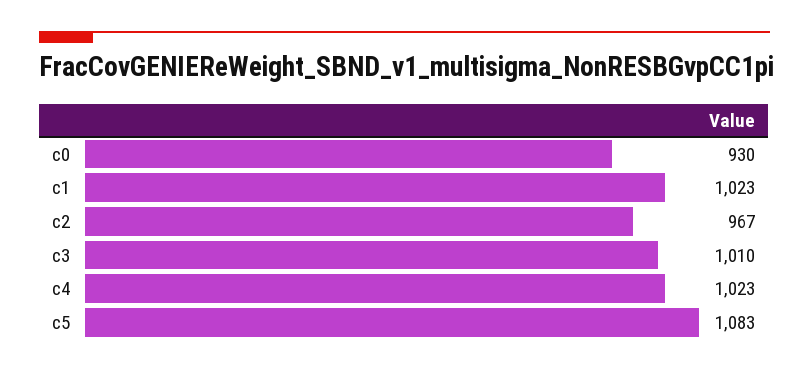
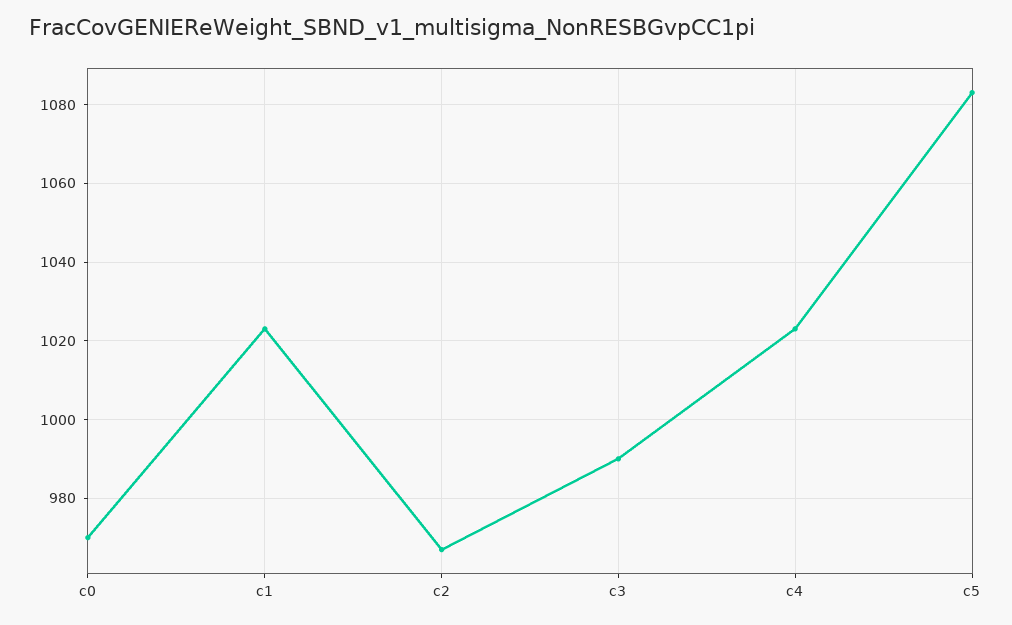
c0: 930 -> 970
c3: 1010 -> 990

